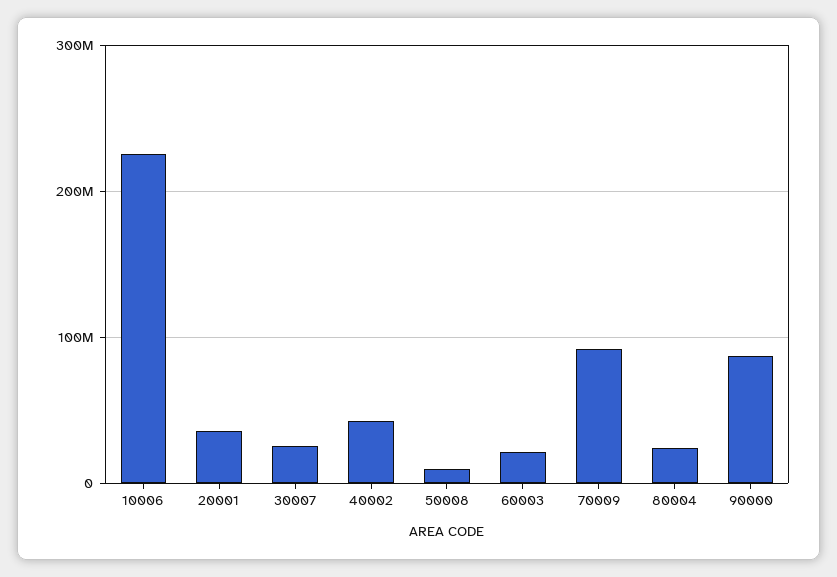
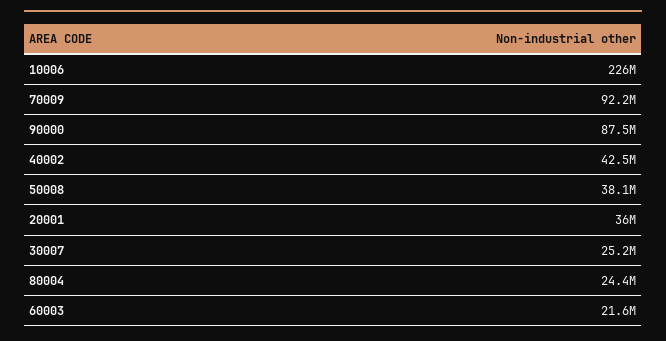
50008: 10000000 -> 38100000

